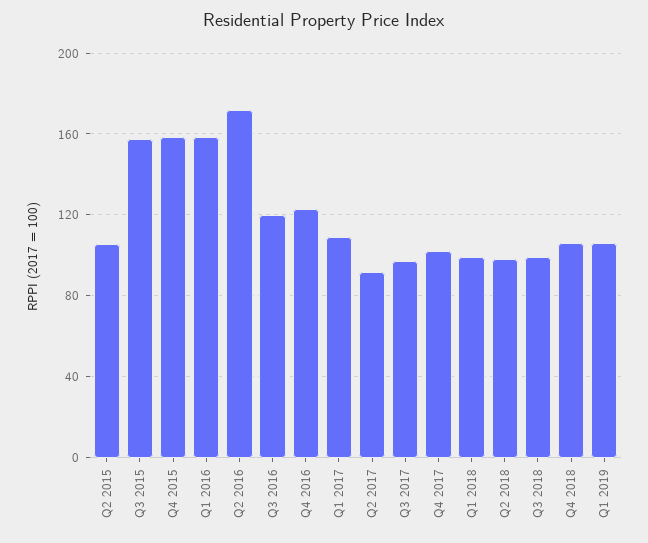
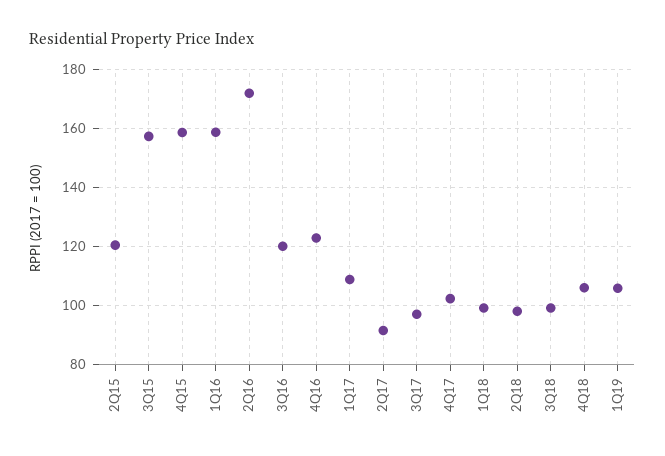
Q2 2015: 105 -> 120

